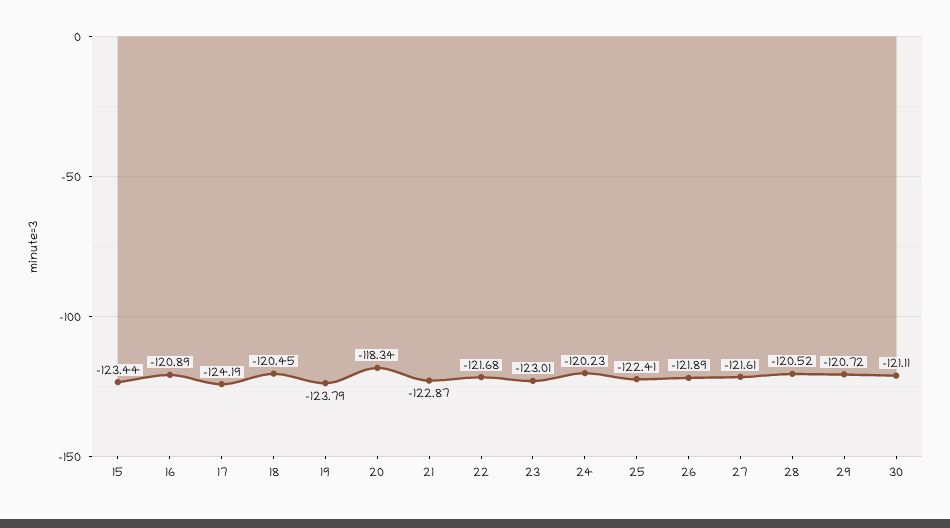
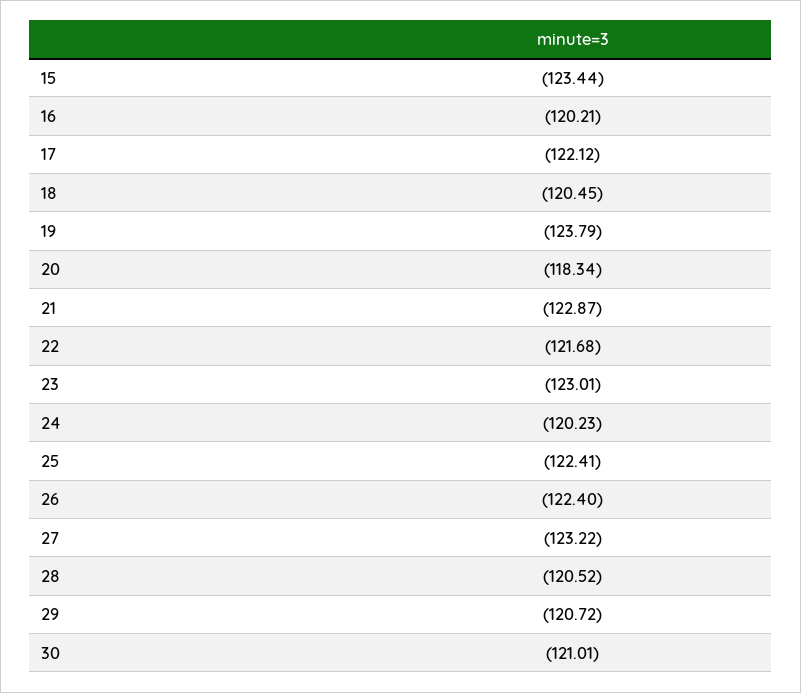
16: -120.89 -> -120.21
17: -124.19 -> -122.12
26: -121.89 -> -122.4
27: -121.61 -> -123.22
30: -121.11 -> -121.01

